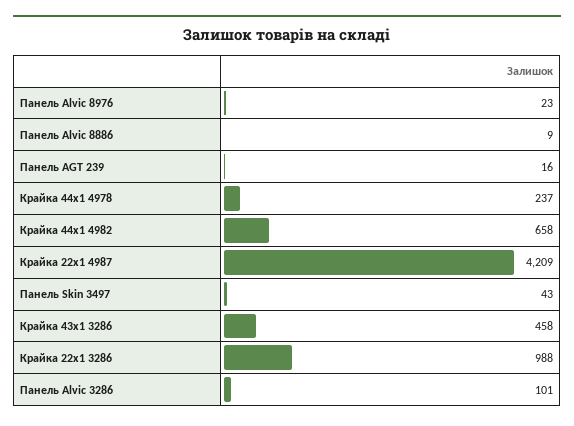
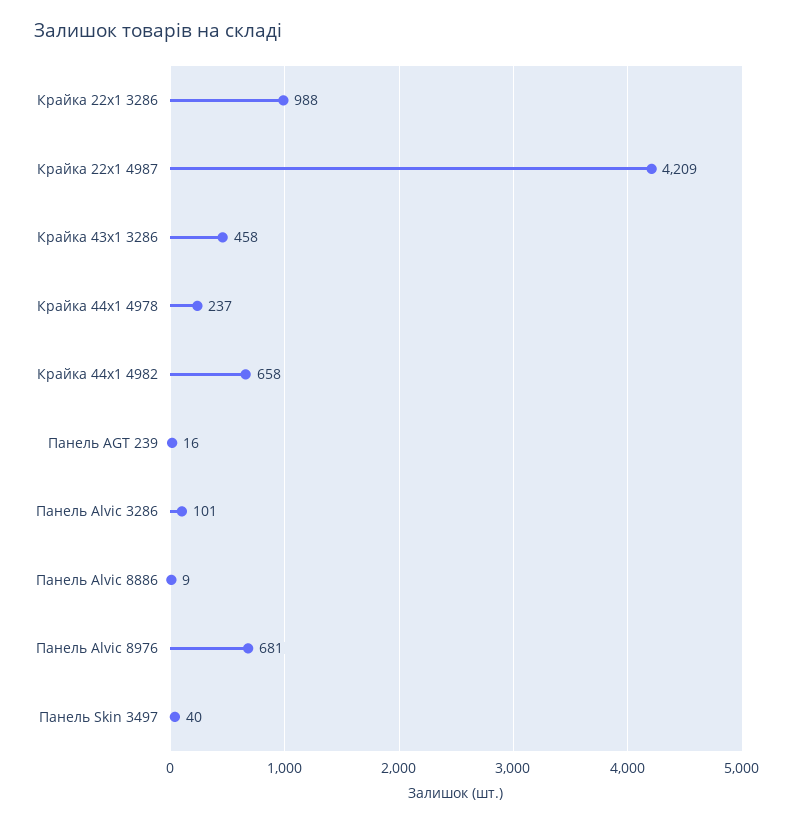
Панель Alvic 8976: 23 -> 681
Панель Skin 3497: 43 -> 40

